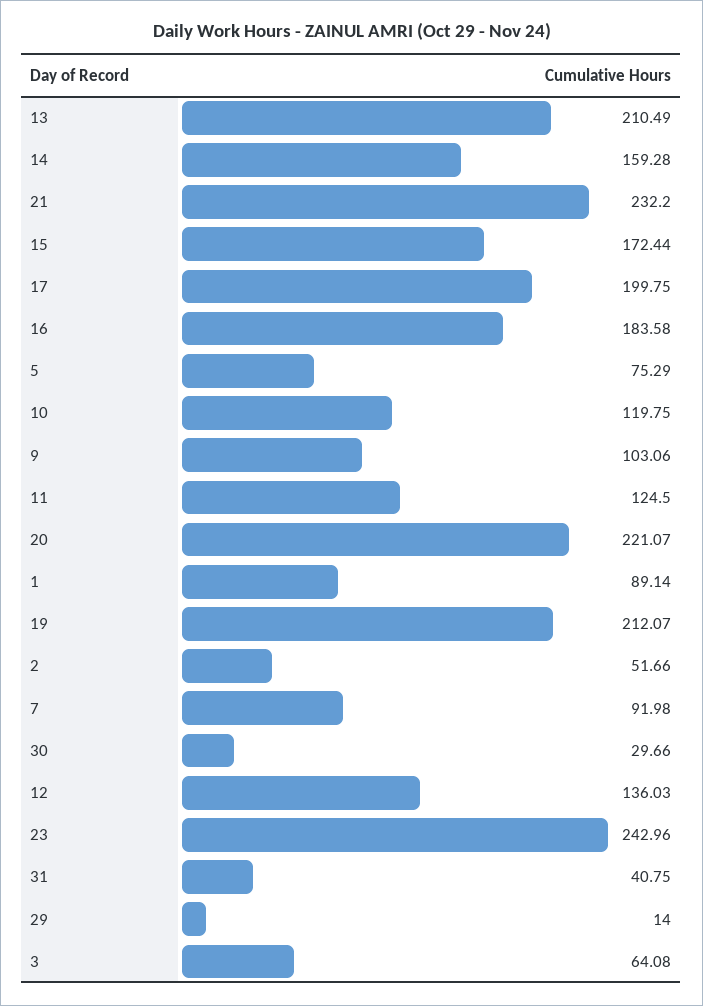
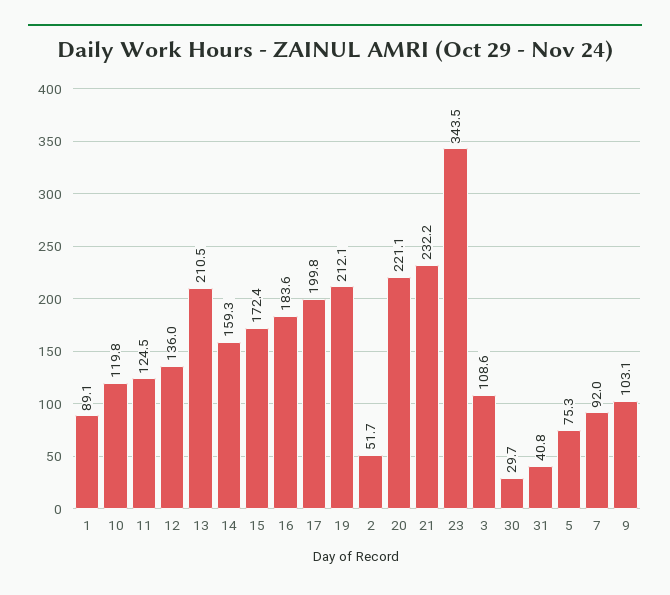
23: 242.96 -> 343.5
29: 14 -> none
3: 64.08 -> 108.6

